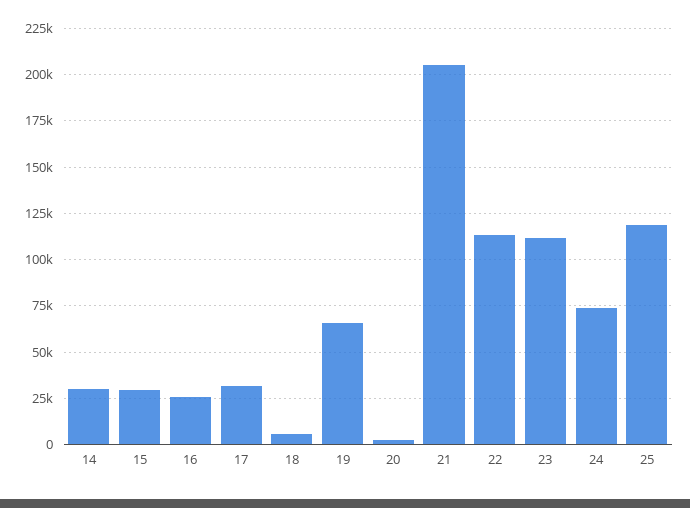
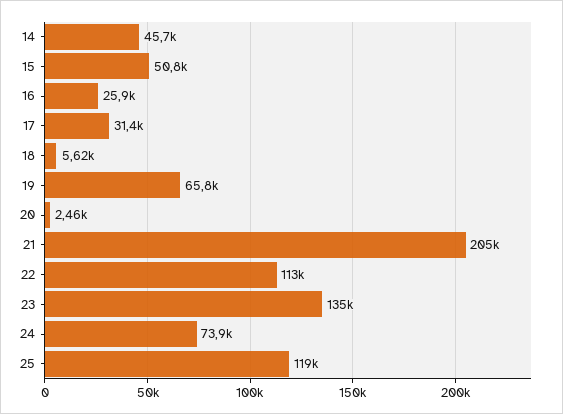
14: 30000 -> 45700
15: 30000 -> 50800
23: 110000 -> 135000

